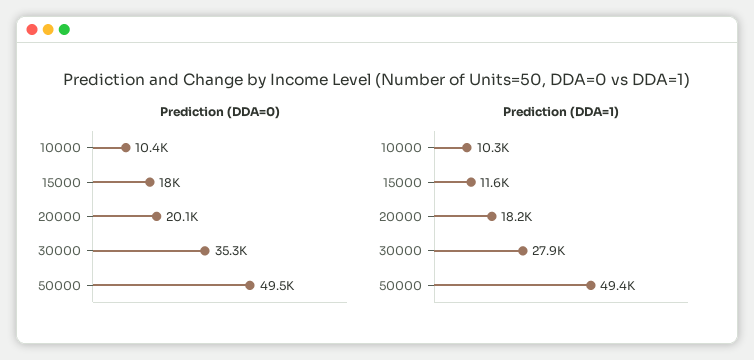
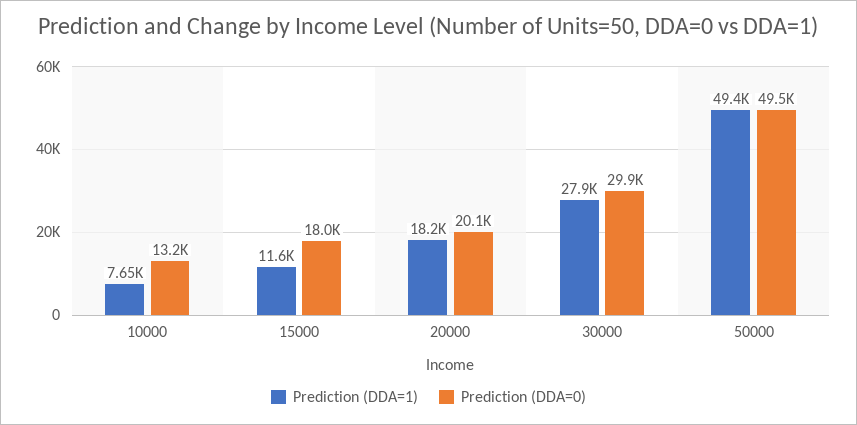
Prediction (DDA=0), 10000: 10400 -> 13200
Prediction (DDA=0), 30000: 35300 -> 29900
Prediction (DDA=1), 10000: 10300 -> 7650

